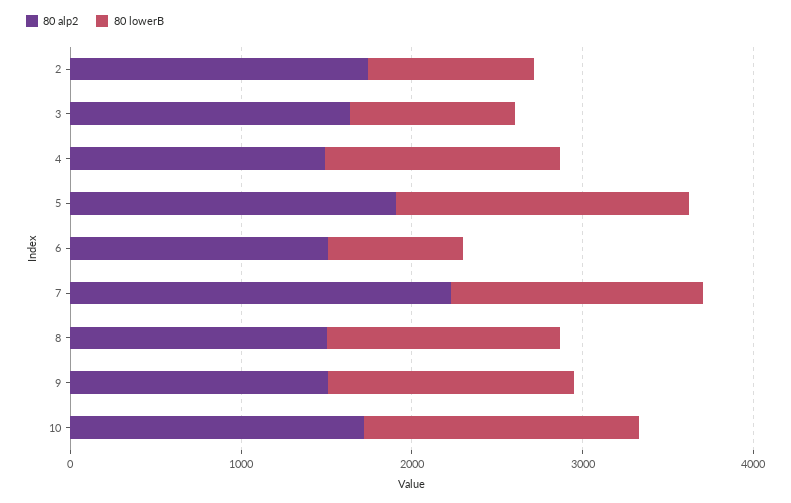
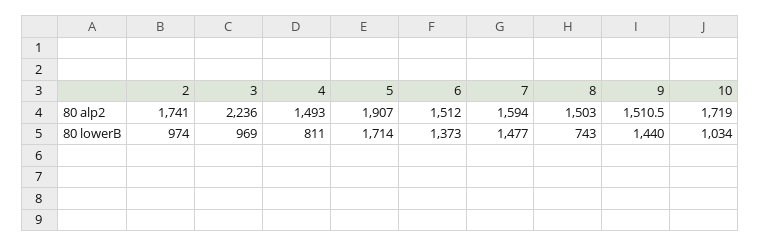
80 alp2, 3: 1600 -> 2236
80 lowerB, 4: 1400 -> 811
80 lowerB, 6: 800 -> 1373
80 alp2, 7: 2200 -> 1594
80 lowerB, 8: 1400 -> 743
80 lowerB, 10: 1600 -> 1034

